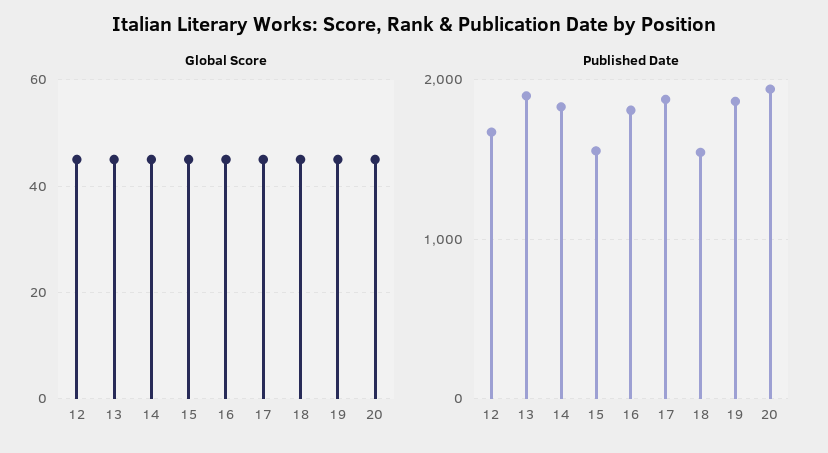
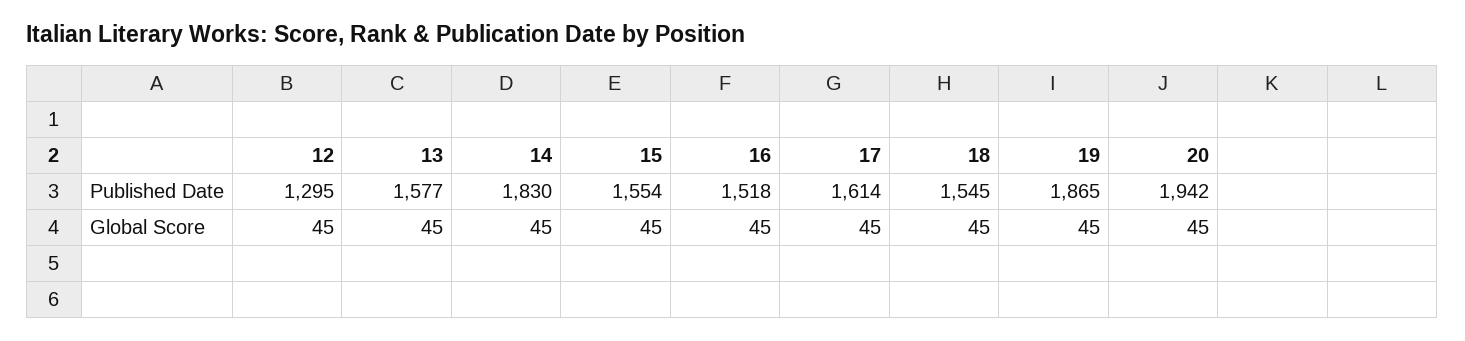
Published Date, 12: 1700 -> 1295
Published Date, 13: 1900 -> 1577
Published Date, 16: 1800 -> 1518
Published Date, 17: 1900 -> 1614

